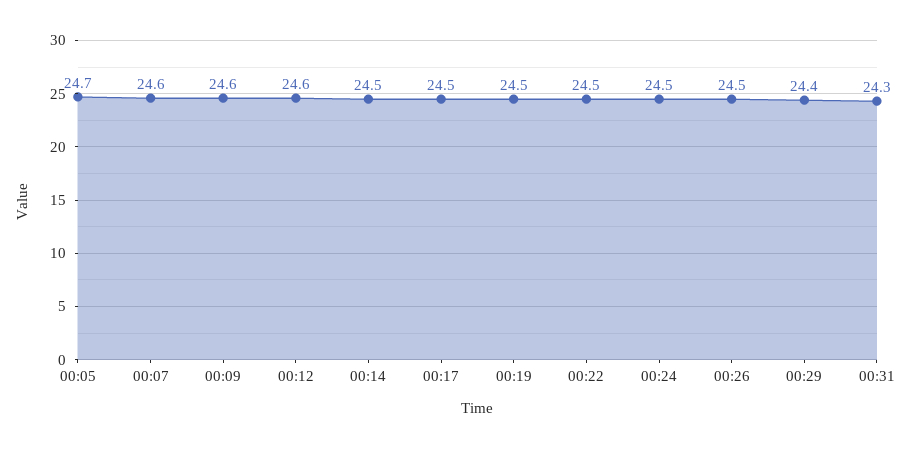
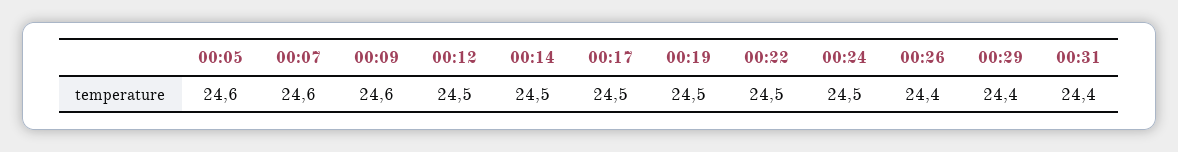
00:05: 24.7 -> 24.6
00:12: 24.6 -> 24.5
00:26: 24.5 -> 24.4
00:31: 24.3 -> 24.4

